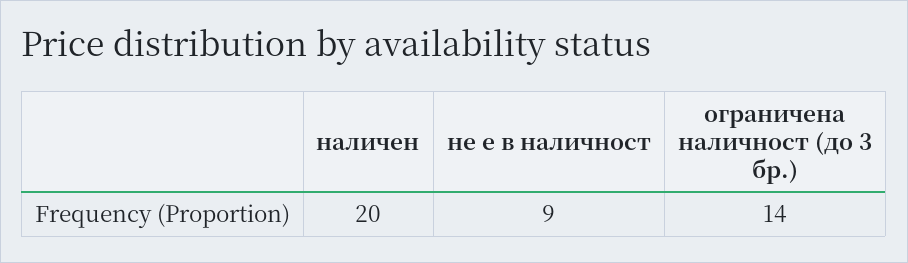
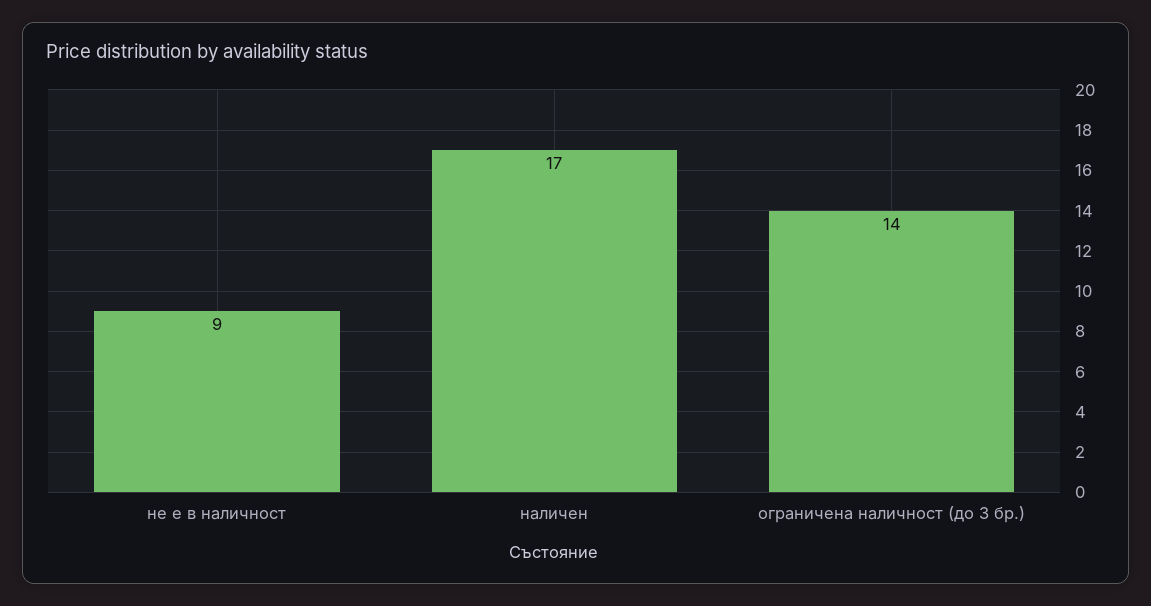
наличен: 20 -> 17

